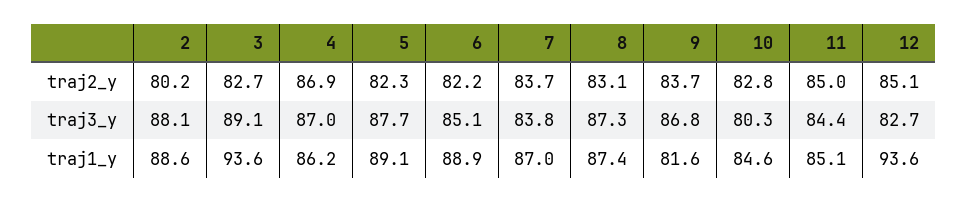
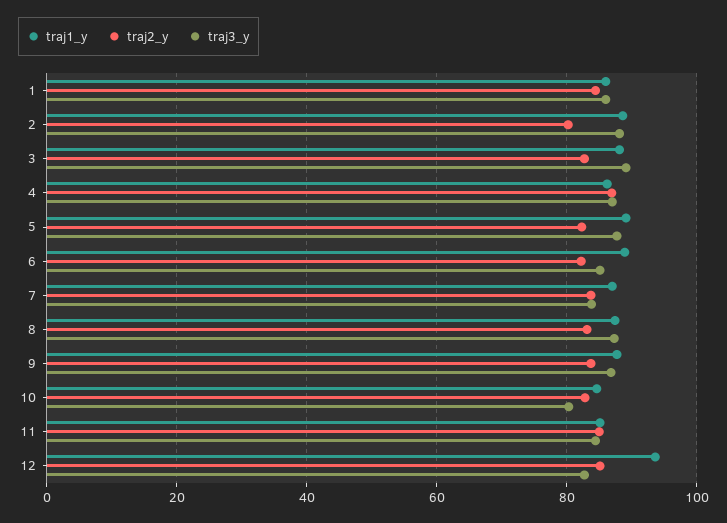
traj1_y, 3: 93.6 -> 88
traj1_y, 9: 81.6 -> 88
traj1_y, 1: none -> 86
traj2_y, 1: none -> 84
traj3_y, 1: none -> 86

